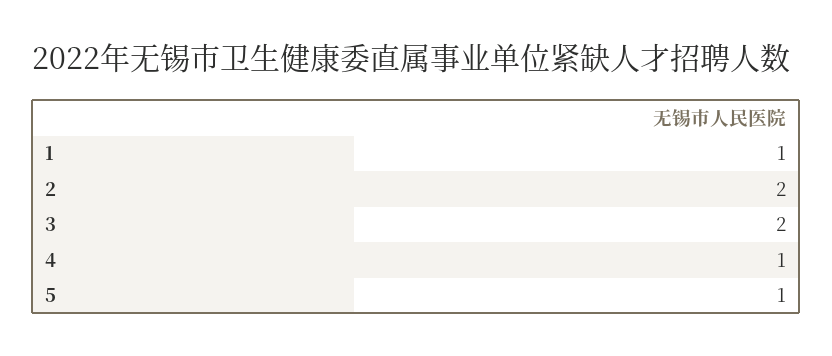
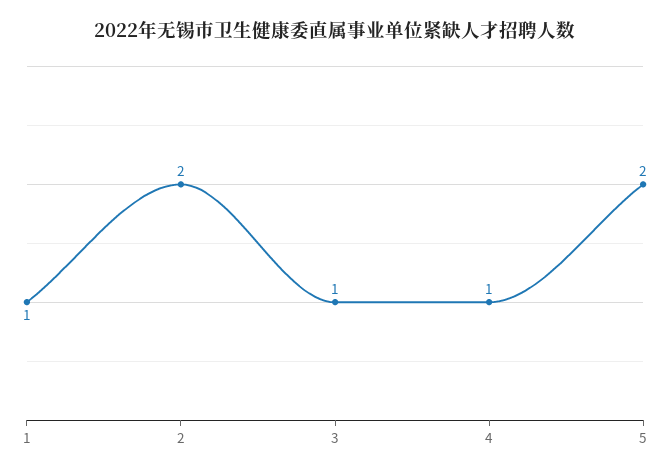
3: 2 -> 1
5: 1 -> 2

